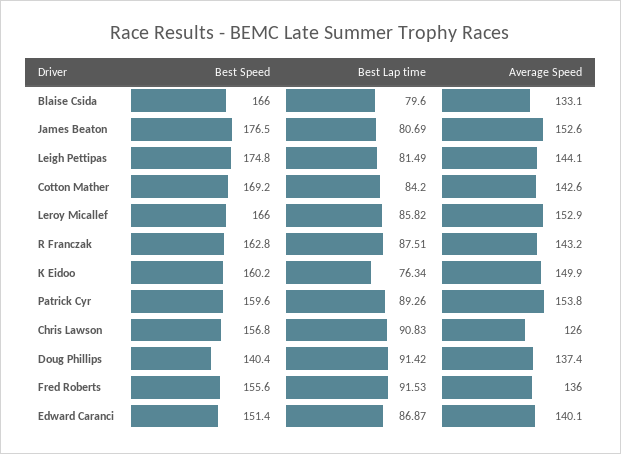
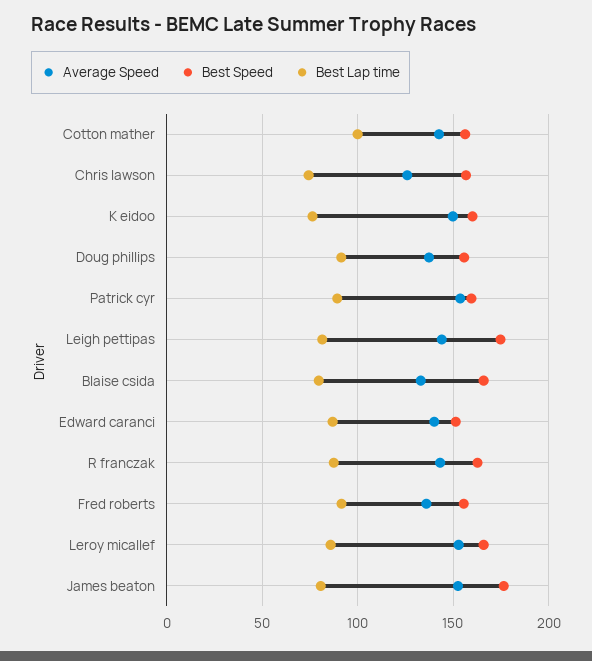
Best Speed, Cotton Mather: 169.2 -> 155
Best Lap time, Cotton Mather: 84.2 -> 100
Best Lap time, Chris Lawson: 90.83 -> 75
Best Speed, Doug Phillips: 140.4 -> 155

